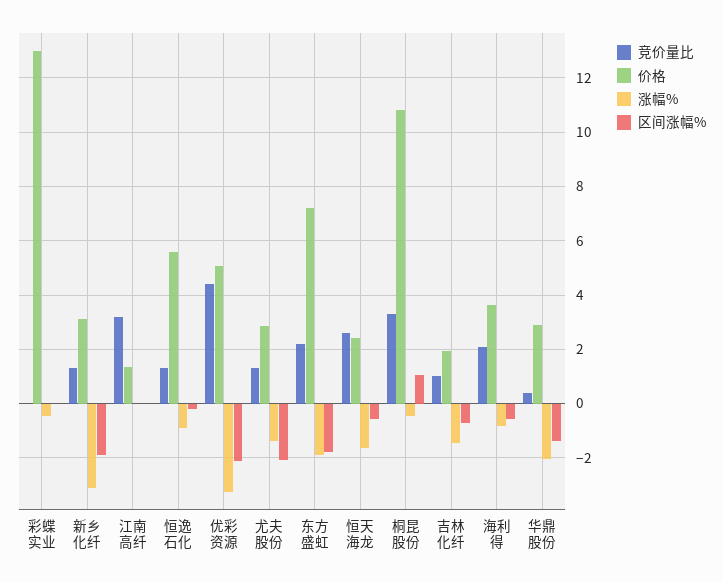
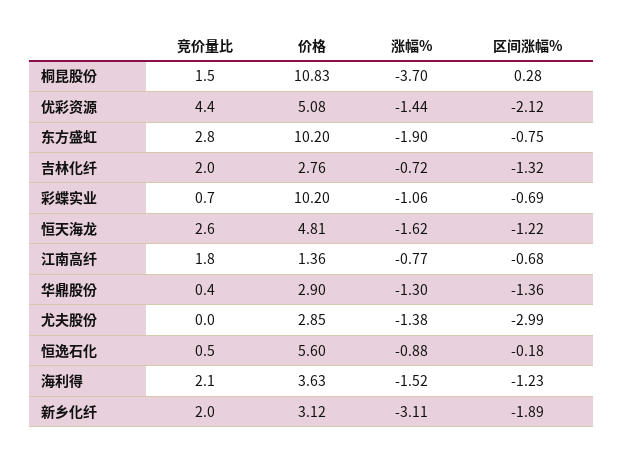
竞价量比, 彩蝶实业: 0 -> 0.7
价格, 彩蝶实业: 13 -> 10.2
涨幅%, 彩蝶实业: -0.5 -> -1.06
区间涨幅%, 彩蝶实业: 0 -> -0.69
竞价量比, 新乡化纤: 1.25 -> 2
竞价量比, 江南高纤: 3.25 -> 1.8
涨幅%, 江南高纤: 0 -> -0.77
区间涨幅%, 江南高纤: 0 -> -0.68
竞价量比, 恒逸石化: 1.25 -> 0.5
涨幅%, 优彩资源: -3.25 -> -1.44
竞价量比, 尤夫股份: 1.25 -> 0
区间涨幅%, 尤夫股份: -2 -> -2.99
竞价量比, 东方盛虹: 2.25 -> 2.8
价格, 东方盛虹: 7.25 -> 10.2
区间涨幅%, 东方盛虹: -1.75 -> -0.75
价格, 恒天海龙: 2.5 -> 4.81
区间涨幅%, 恒天海龙: -0.5 -> -1.22
竞价量比, 桐昆股份: 3.25 -> 1.5
涨幅%, 桐昆股份: -0.5 -> -3.7
区间涨幅%, 桐昆股份: 1 -> 0.28
竞价量比, 吉林化纤: 1 -> 2
价格, 吉林化纤: 2 -> 2.76
涨幅%, 吉林化纤: -1.5 -> -0.72
区间涨幅%, 吉林化纤: -0.75 -> -1.32
涨幅%, 海利得: -0.75 -> -1.52
区间涨幅%, 海利得: -0.5 -> -1.23
涨幅%, 华鼎股份: -2 -> -1.3

